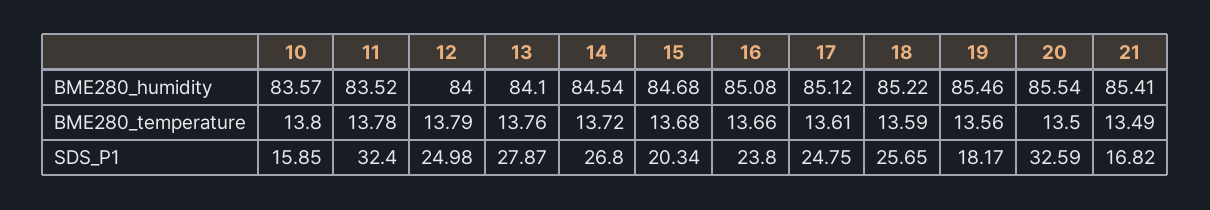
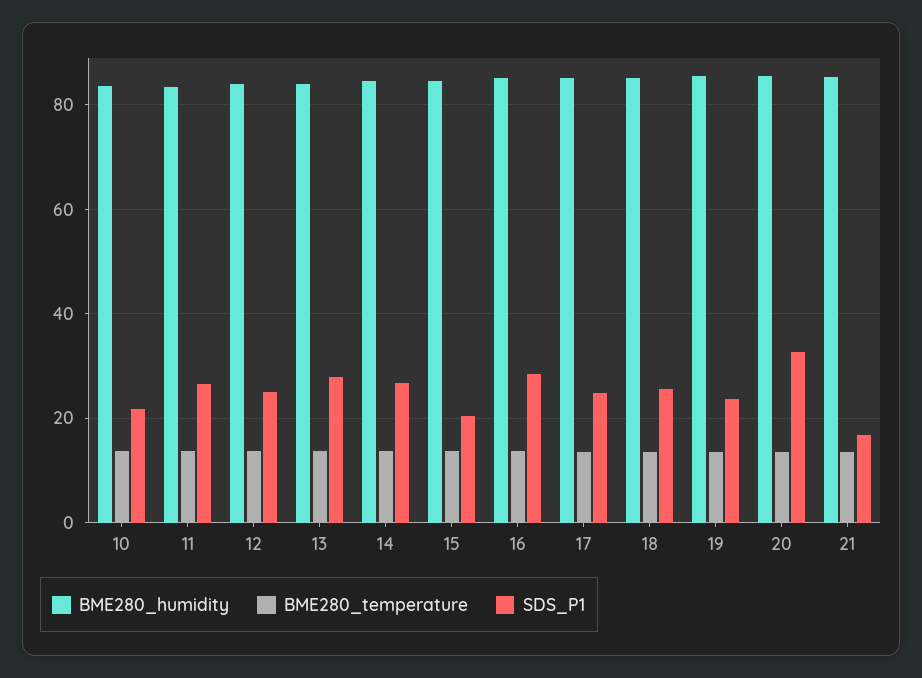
SDS_P1, 10: 15.85 -> 22
SDS_P1, 11: 32.4 -> 26
SDS_P1, 16: 23.8 -> 28
SDS_P1, 19: 18.17 -> 24

